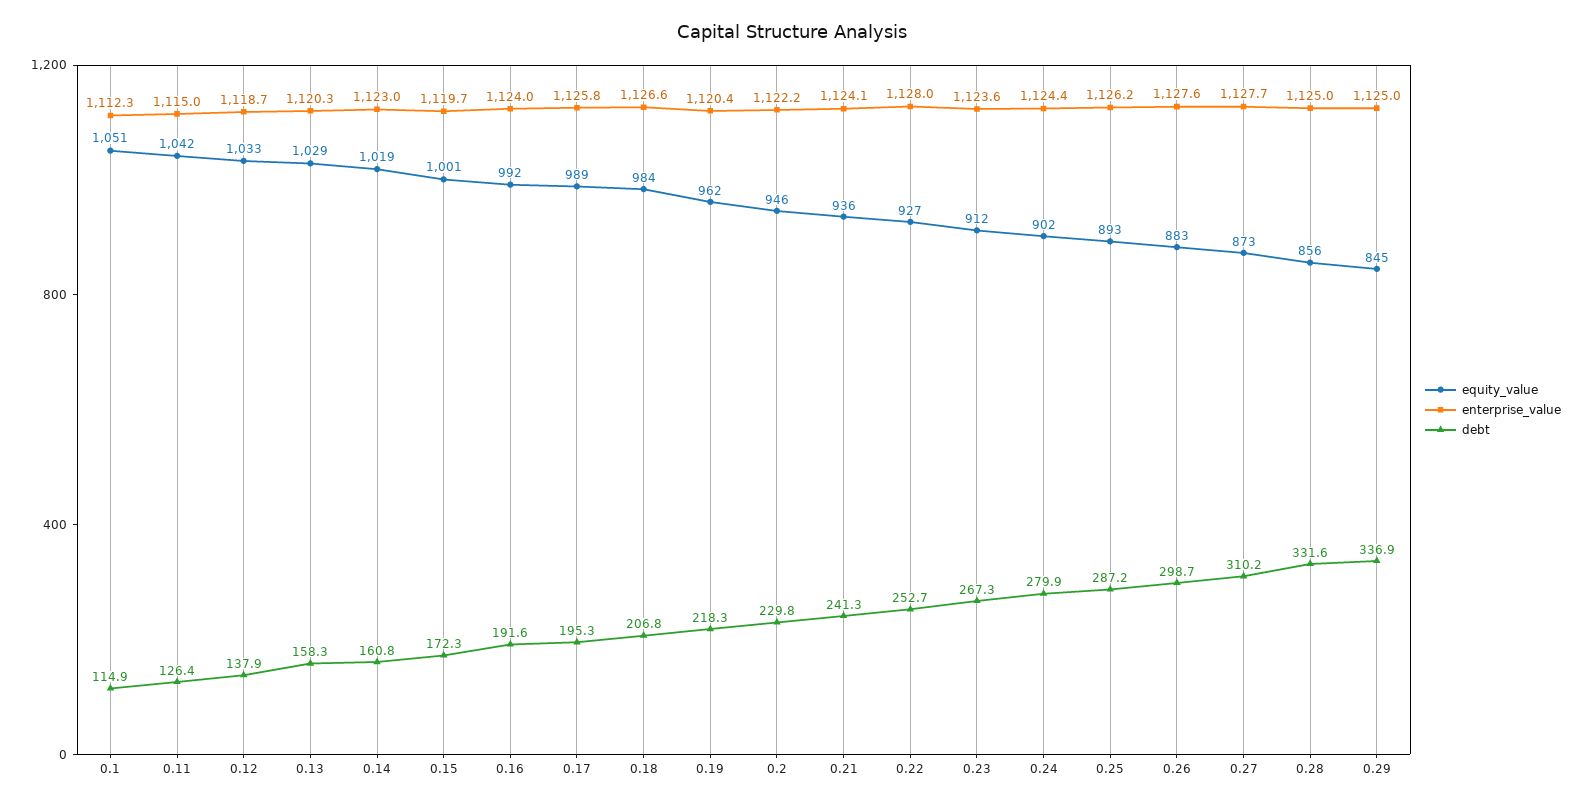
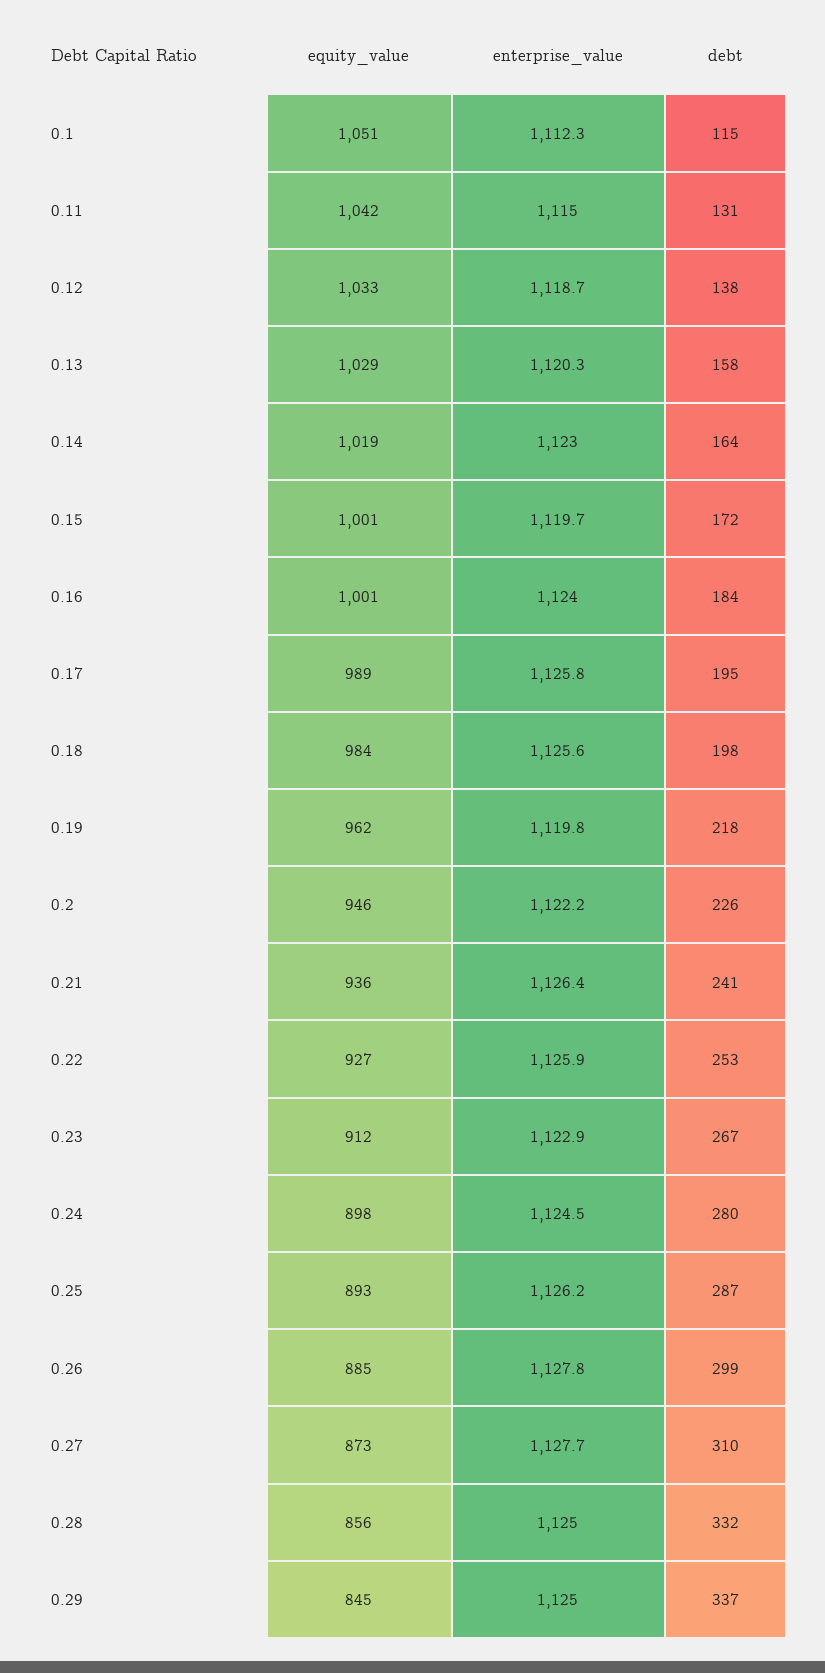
debt, 0.11: 126.4 -> 131
debt, 0.14: 160.8 -> 164
equity_value, 0.16: 992 -> 1001
debt, 0.16: 191.6 -> 184
enterprise_value, 0.18: 1126.6 -> 1125.6
debt, 0.18: 206.8 -> 198
enterprise_value, 0.19: 1120.4 -> 1119.8
debt, 0.2: 229.8 -> 226
enterprise_value, 0.21: 1124.1 -> 1126.4
enterprise_value, 0.22: 1128 -> 1125.9
enterprise_value, 0.23: 1123.6 -> 1122.9
equity_value, 0.24: 902 -> 898
enterprise_value, 0.24: 1124.4 -> 1124.5
equity_value, 0.26: 883 -> 885
enterprise_value, 0.26: 1127.6 -> 1127.8

